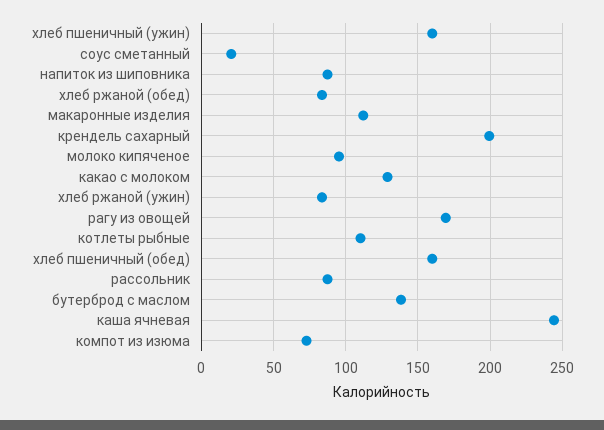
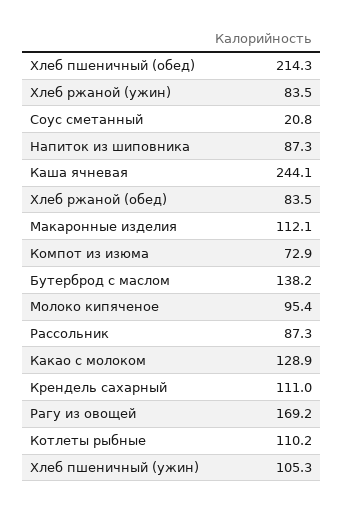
хлеб пшеничный (ужин): 160 -> 105.3
крендель сахарный: 200 -> 111
хлеб пшеничный (обед): 160 -> 214.3

